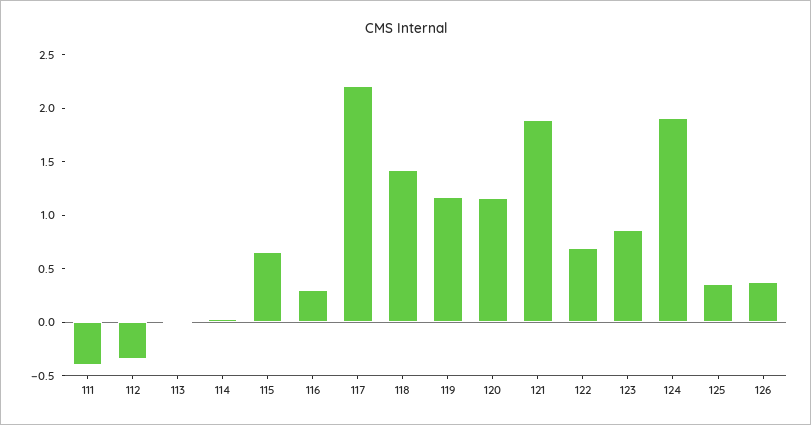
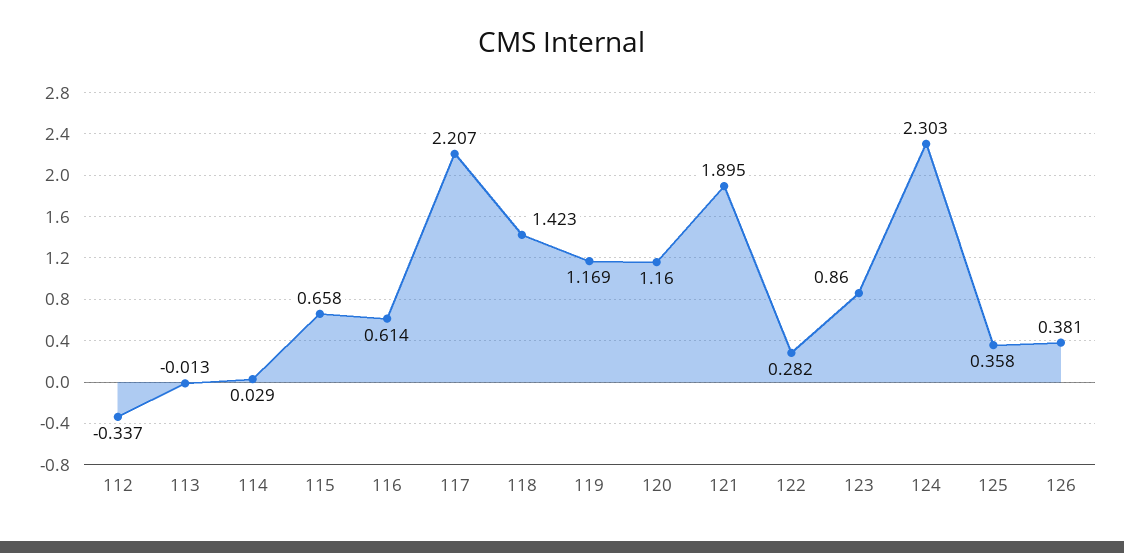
111: -0.4 -> none
116: 0.3 -> 0.614
122: 0.7 -> 0.282
124: 1.9 -> 2.303

